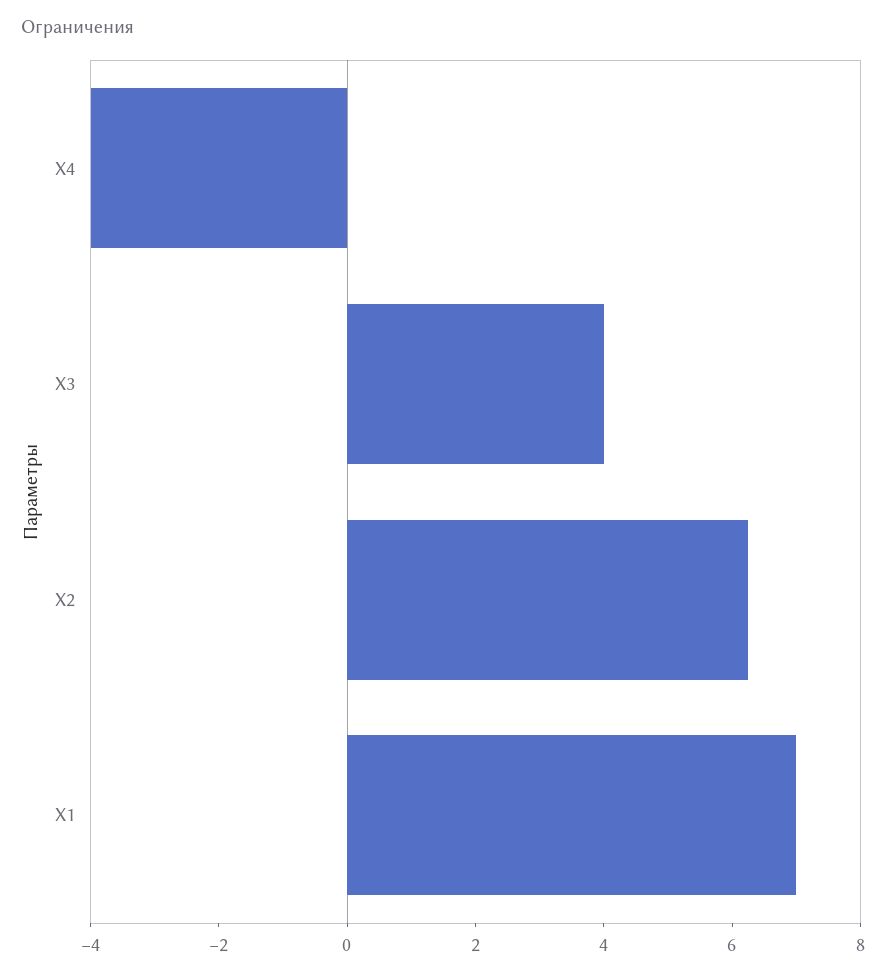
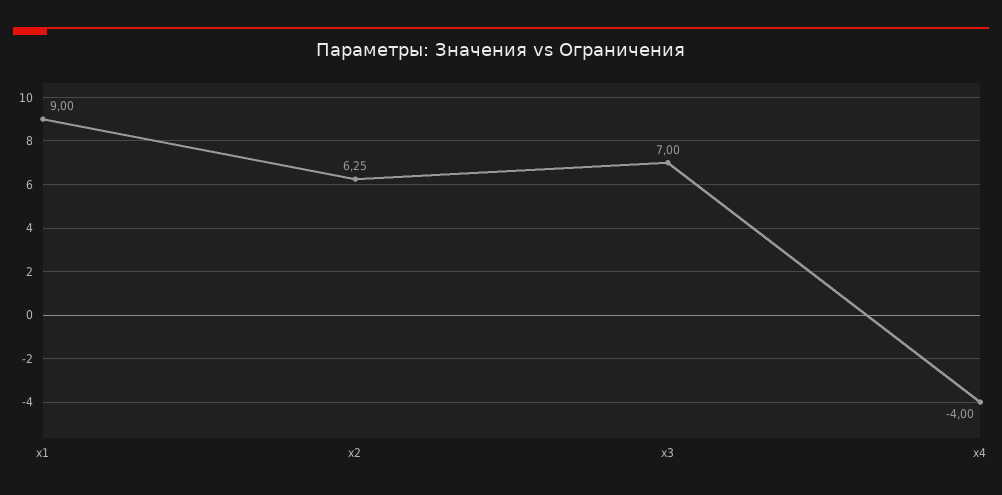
X3: 4 -> 7
X1: 7 -> 9

